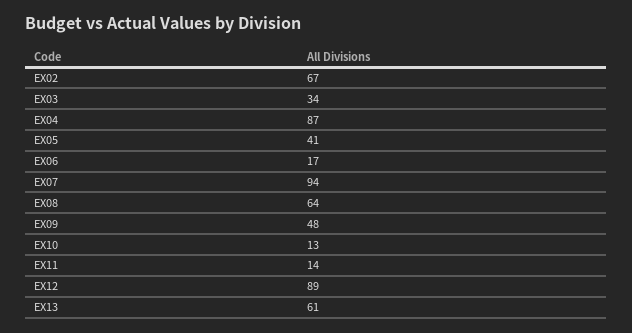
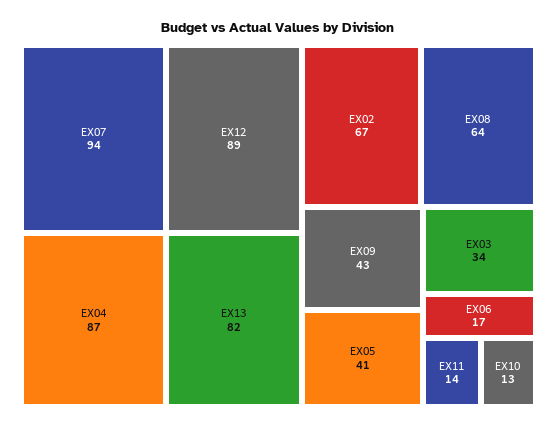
EX09: 48 -> 43
EX13: 61 -> 82

